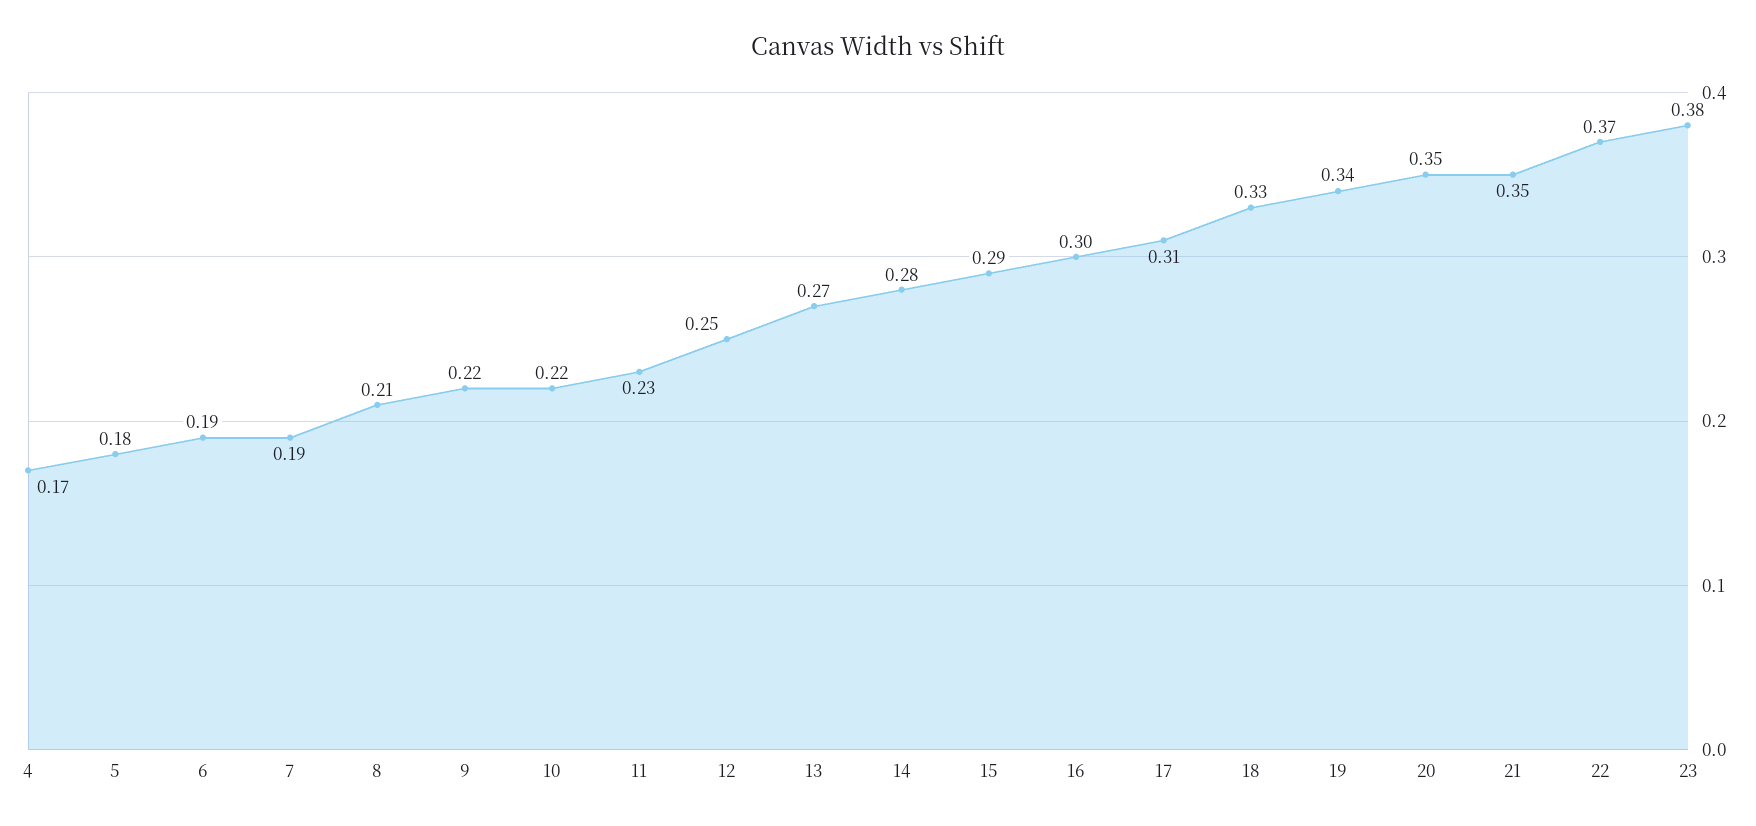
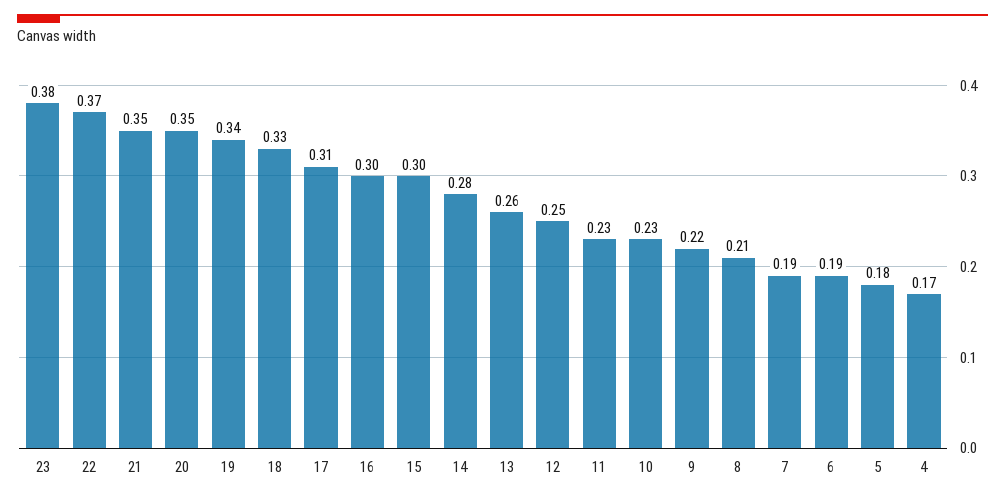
10: 0.22 -> 0.23
13: 0.27 -> 0.26
15: 0.29 -> 0.3

